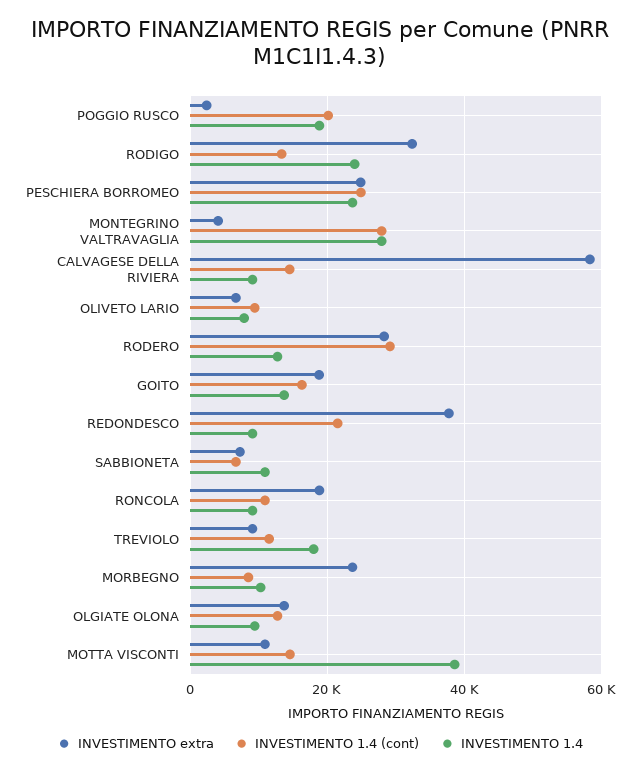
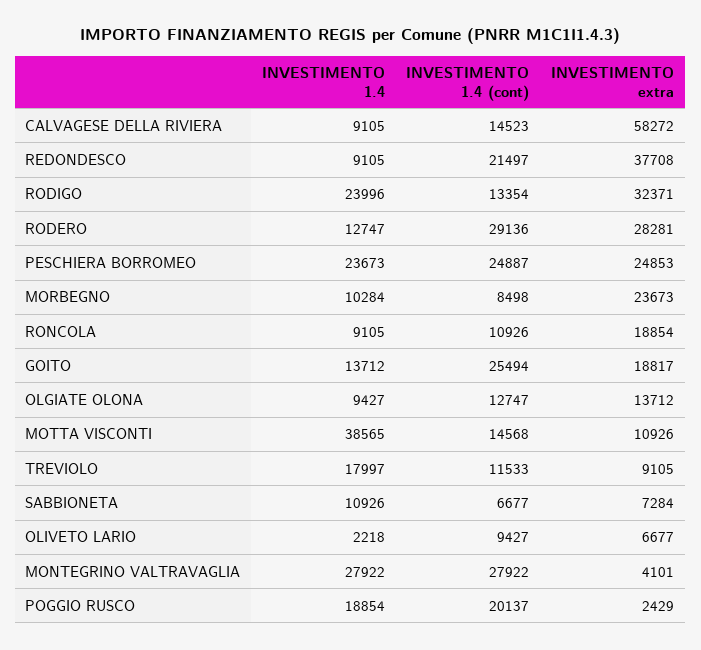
INVESTIMENTO 1.4, OLIVETO LARIO: 8000 -> 2218
INVESTIMENTO 1.4 (cont), GOITO: 16000 -> 25494

